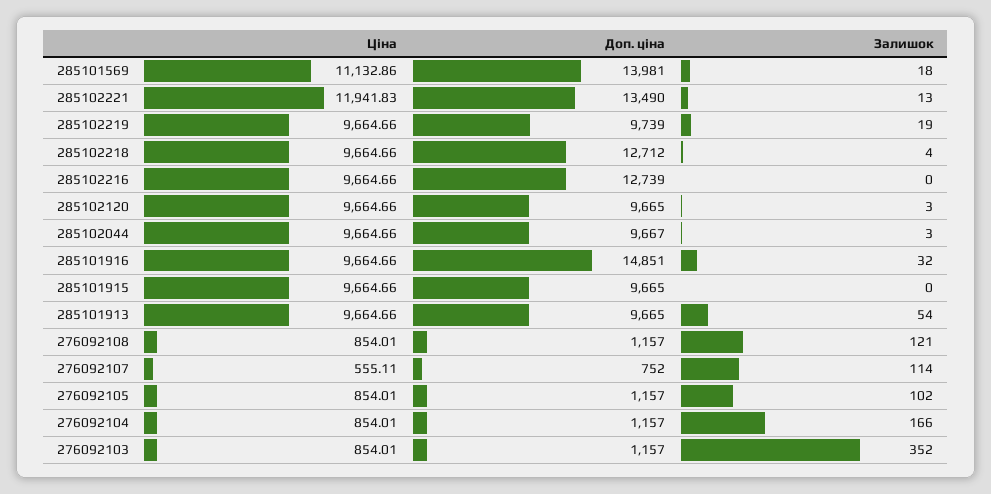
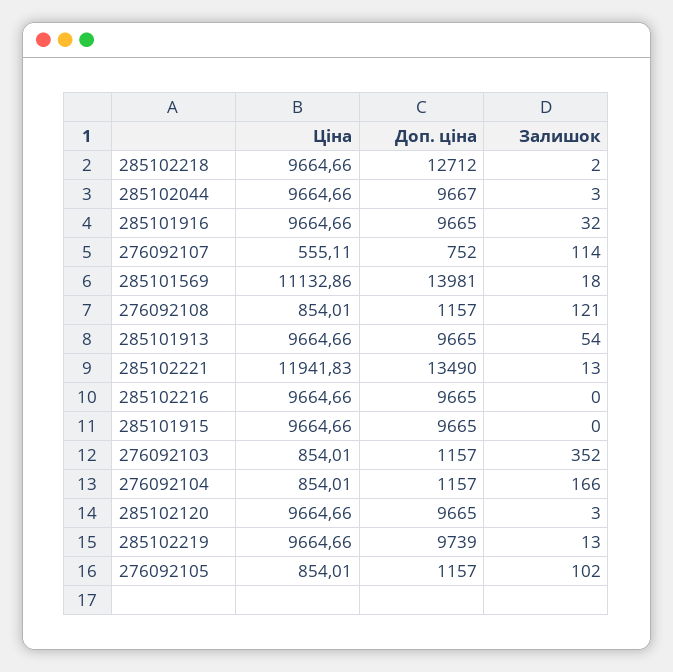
Залишок, 285102219: 19 -> 13
Залишок, 285102218: 4 -> 2
Доп. ціна, 285102216: 12739 -> 9665
Доп. ціна, 285101916: 14851 -> 9665

